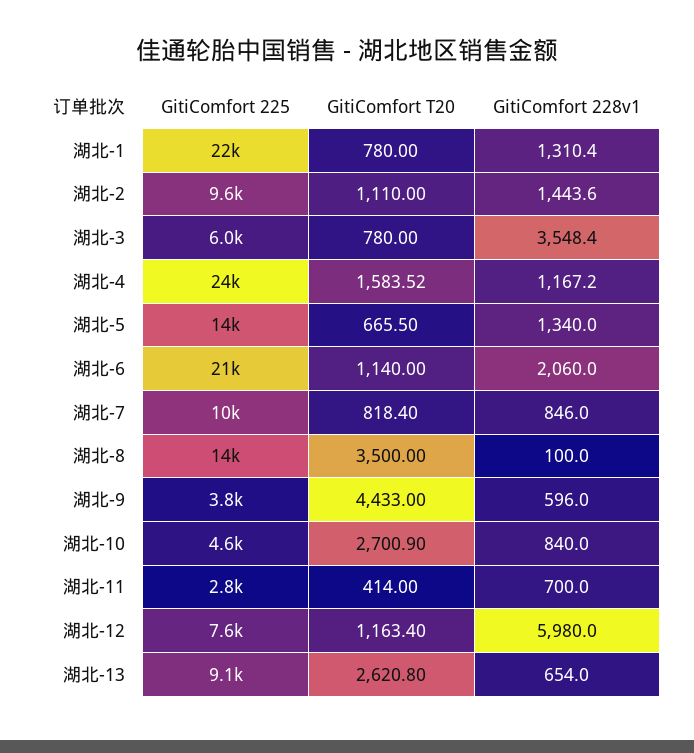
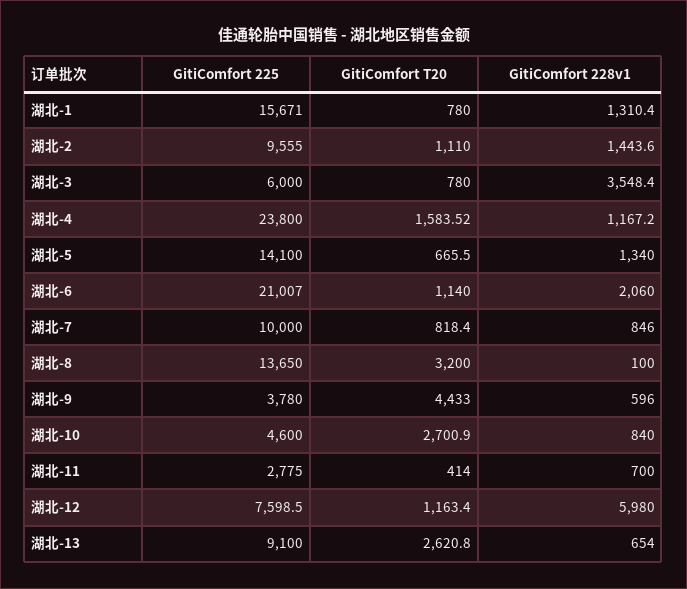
GitiComfort 225, 湖北-1: 22000 -> 15671
GitiComfort T20, 湖北-8: 3500 -> 3200

